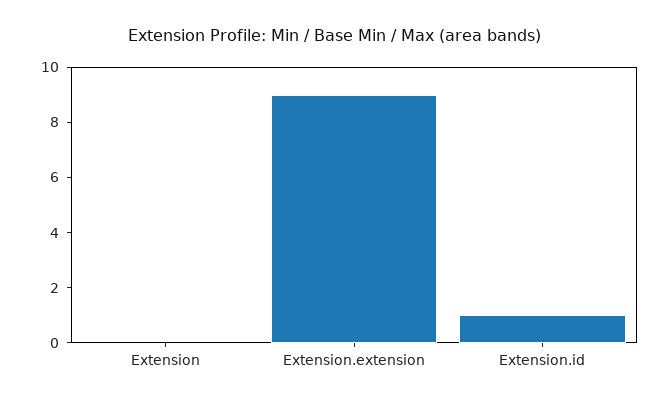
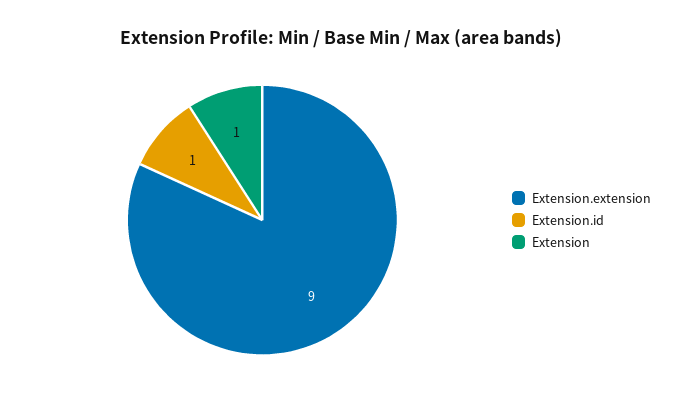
Extension: 0 -> 1

